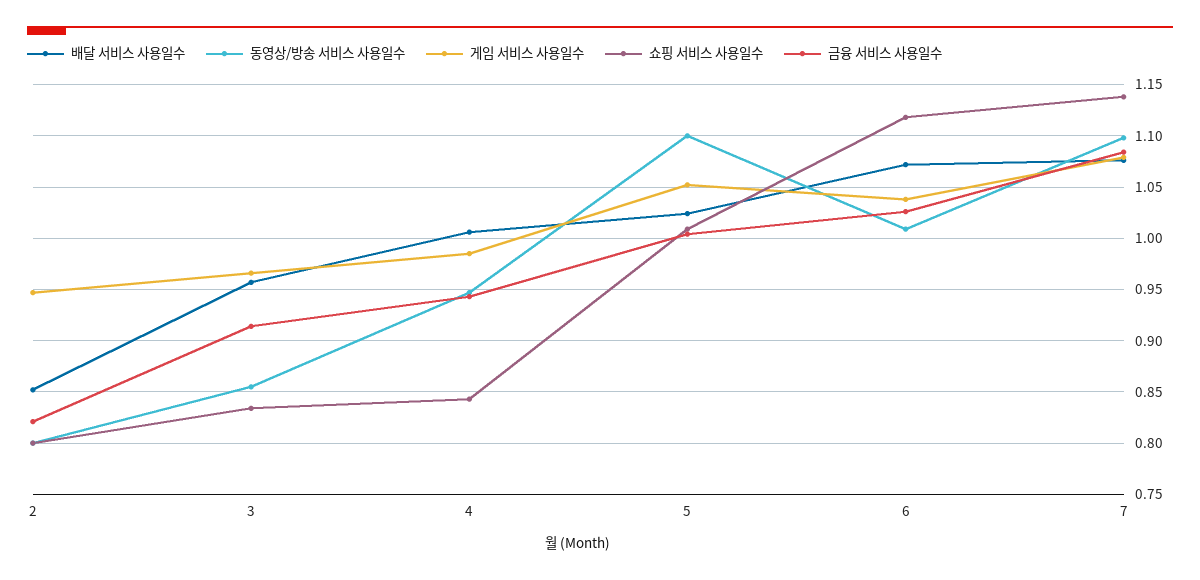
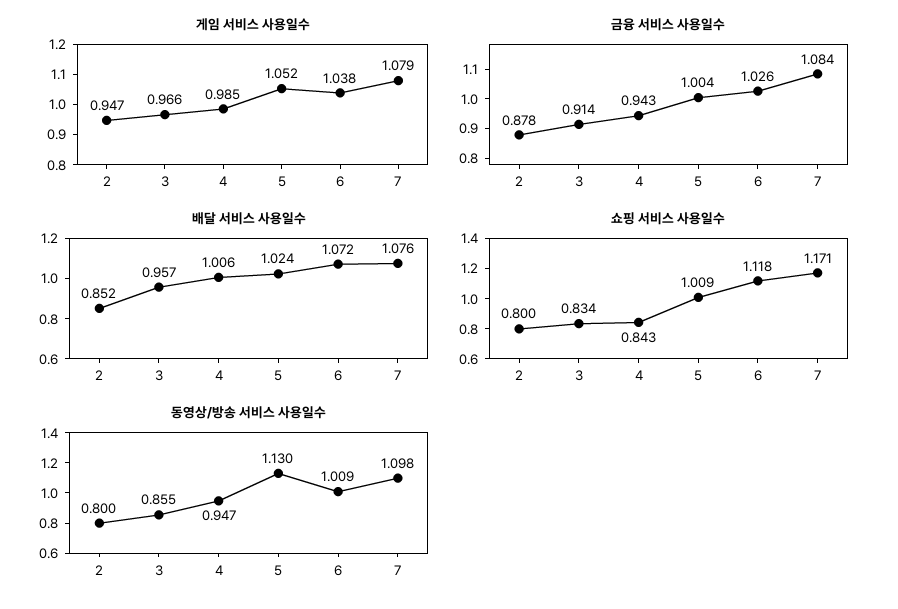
금융 서비스 사용일수, 2: 0.82 -> 0.878
동영상/방송 서비스 사용일수, 5: 1.1 -> 1.13
쇼핑 서비스 사용일수, 7: 1.14 -> 1.171

